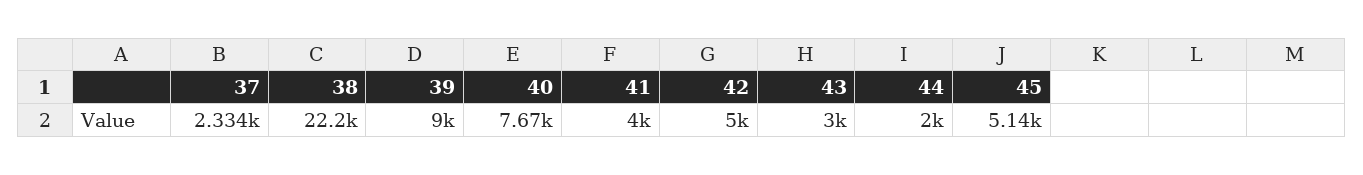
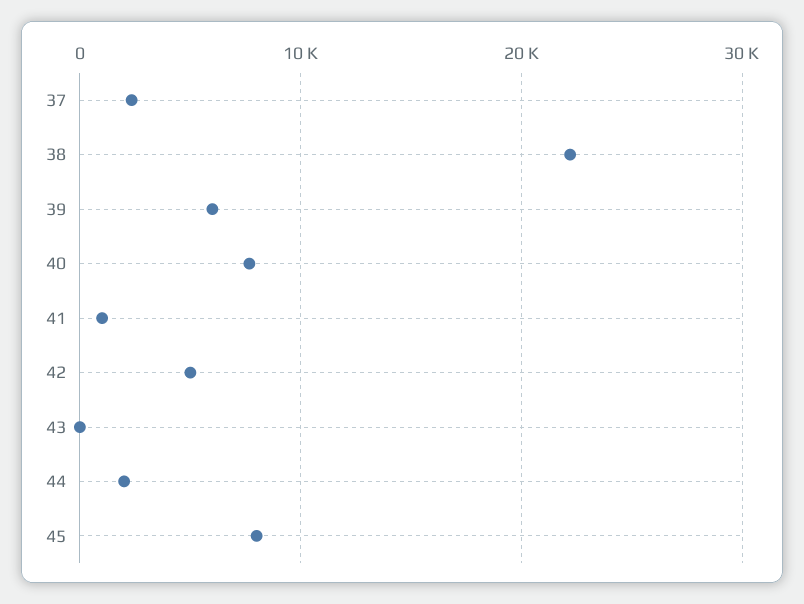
39: 9000 -> 6000
41: 4000 -> 1000
43: 3000 -> 0
45: 5140 -> 8000

